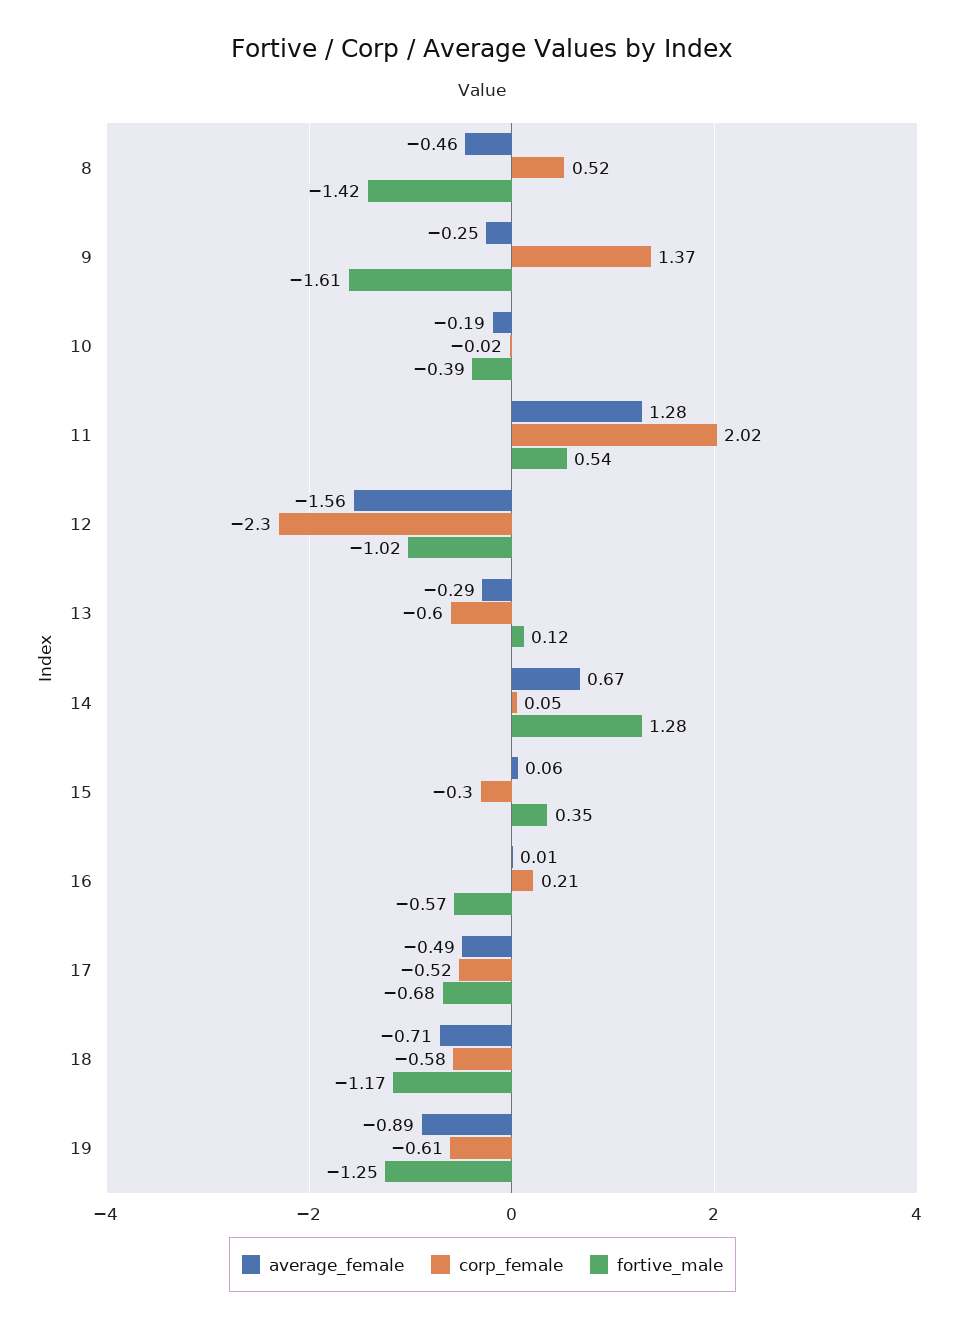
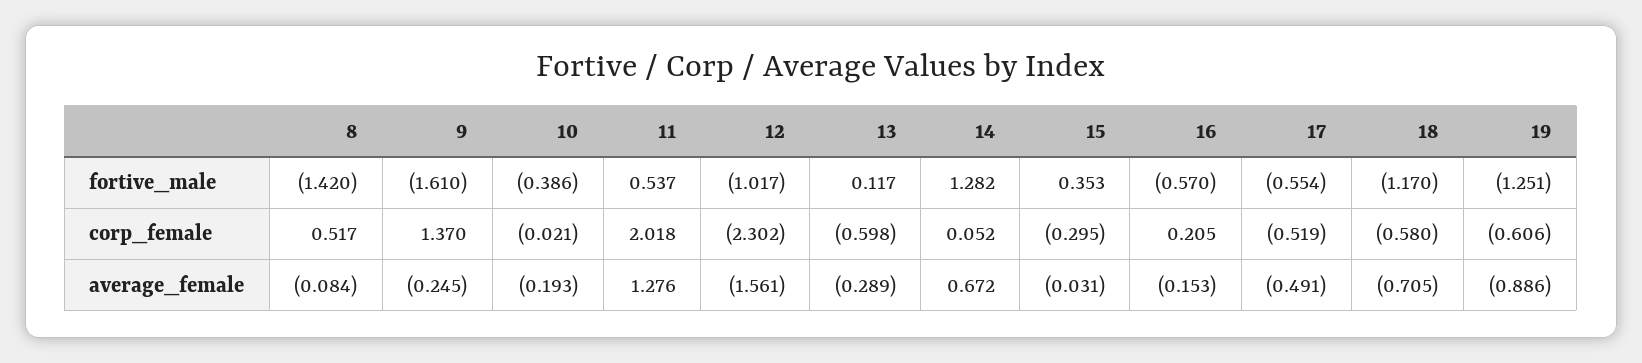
average_female, 8: -0.46 -> -0.084
average_female, 15: 0.06 -> -0.031
average_female, 16: 0.01 -> -0.153
fortive_male, 17: -0.68 -> -0.554

